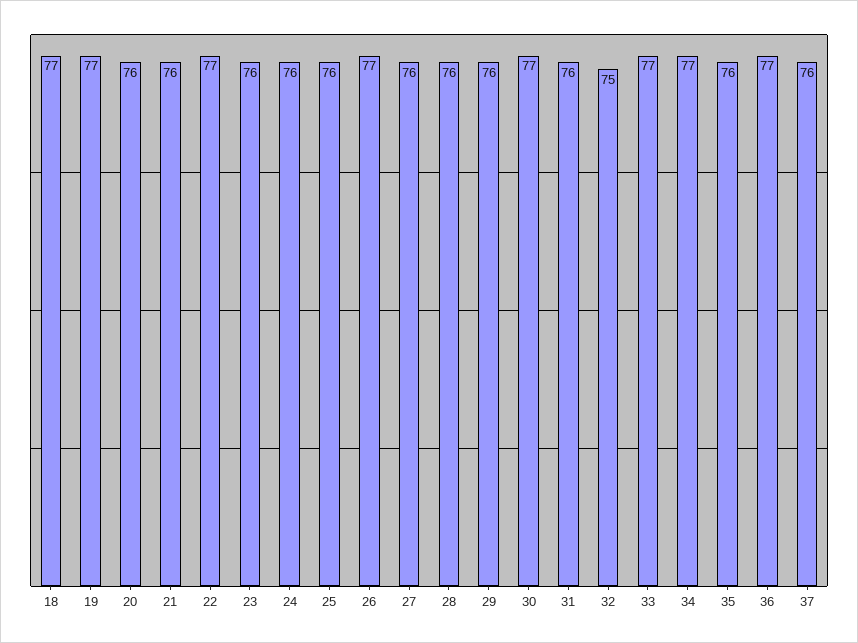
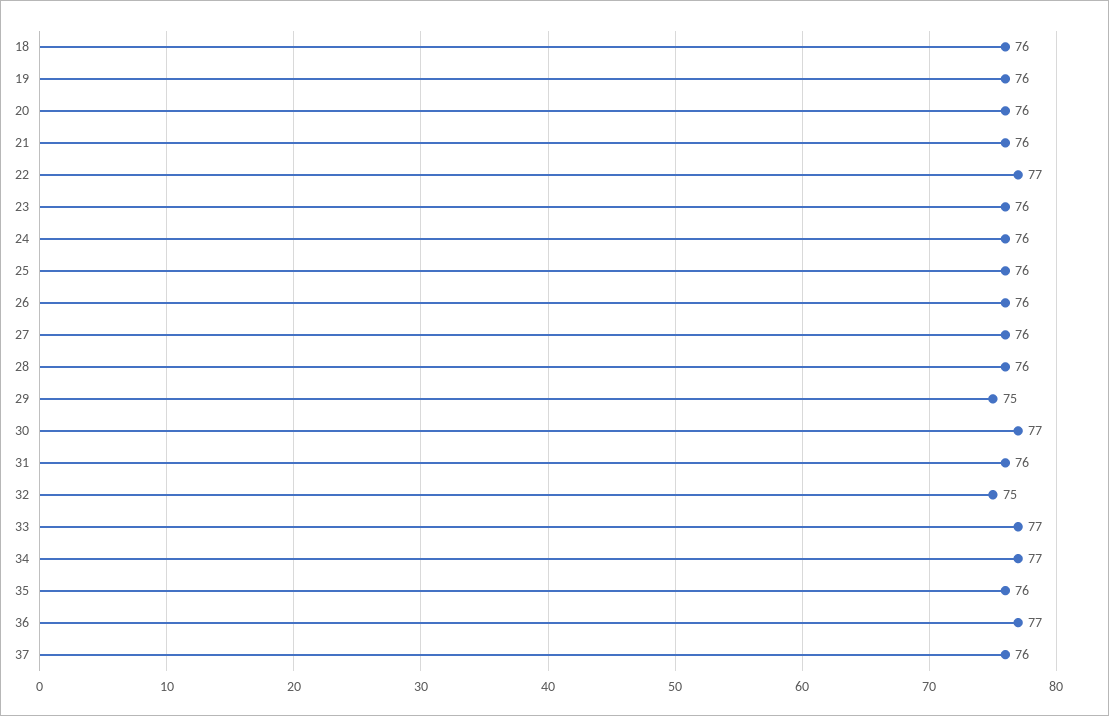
18: 77 -> 76
19: 77 -> 76
26: 77 -> 76
29: 76 -> 75

